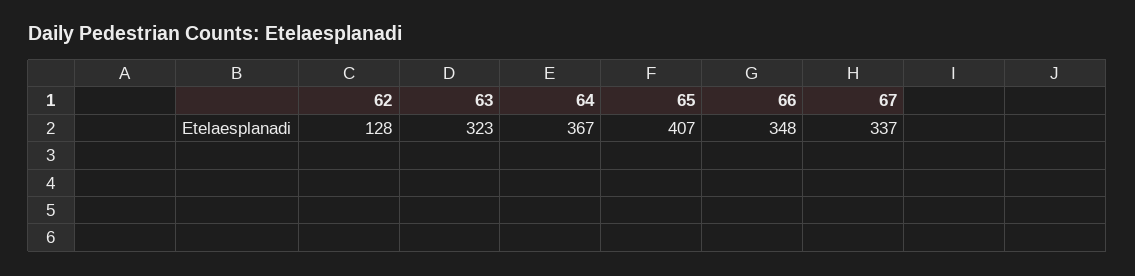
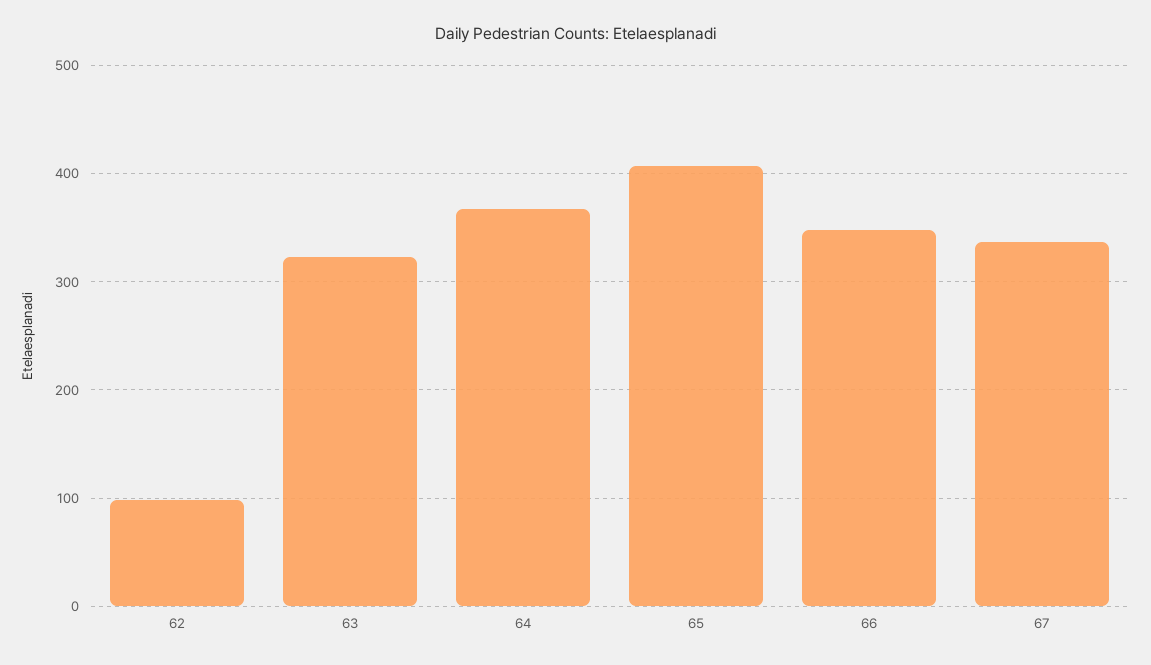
62: 128 -> 100

